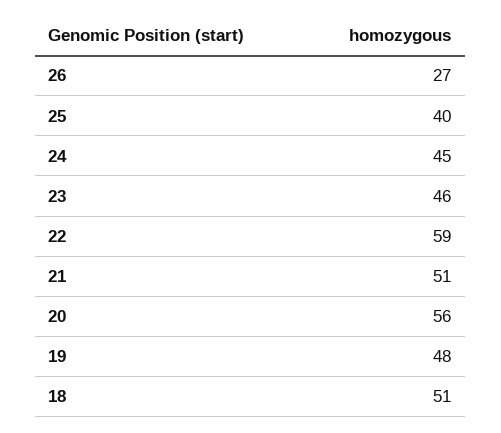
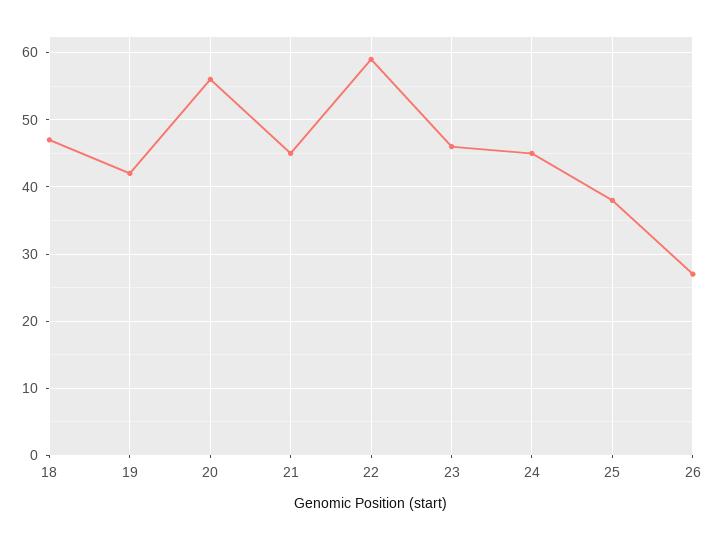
25: 40 -> 38
21: 51 -> 45
19: 48 -> 42
18: 51 -> 47

